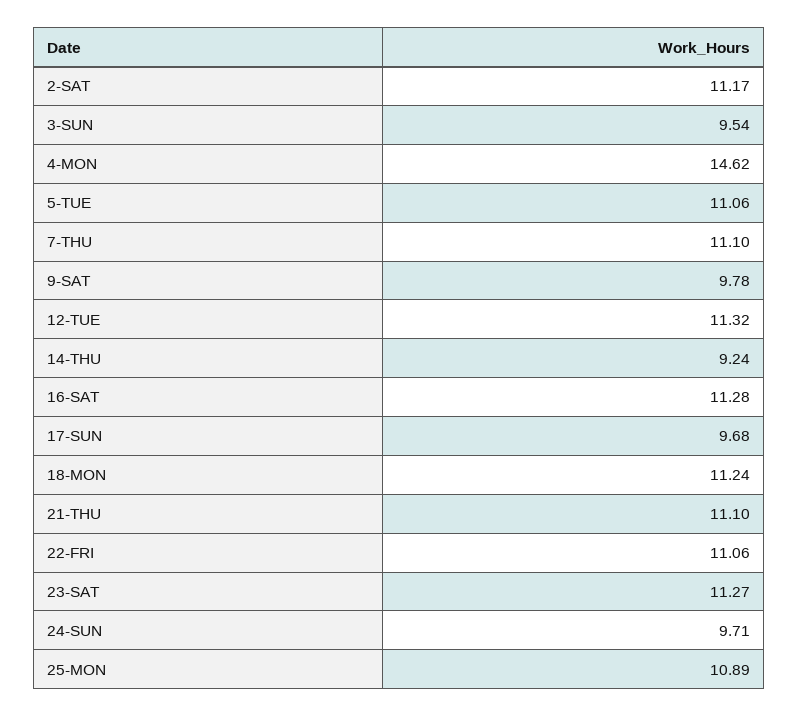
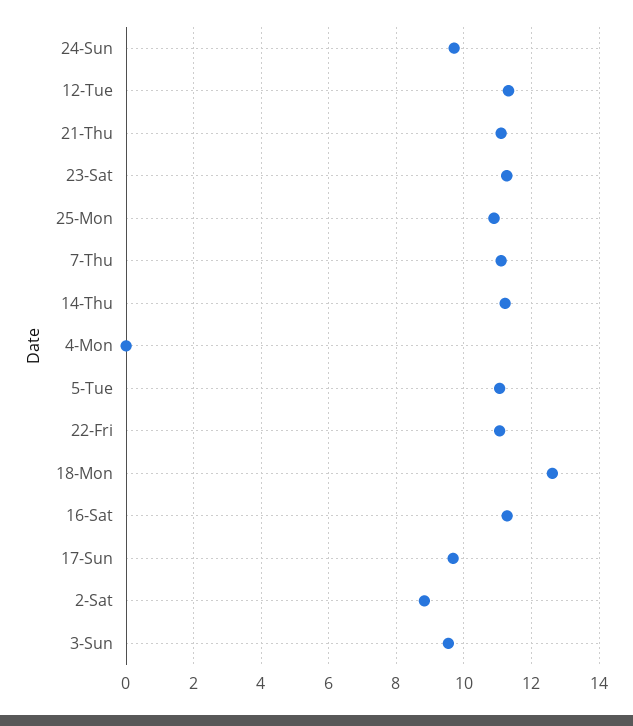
2-SAT: 11.17 -> 8.8
4-MON: 14.62 -> 0
9-SAT: 9.78 -> none
14-THU: 9.24 -> 11.2
18-MON: 11.24 -> 12.6

